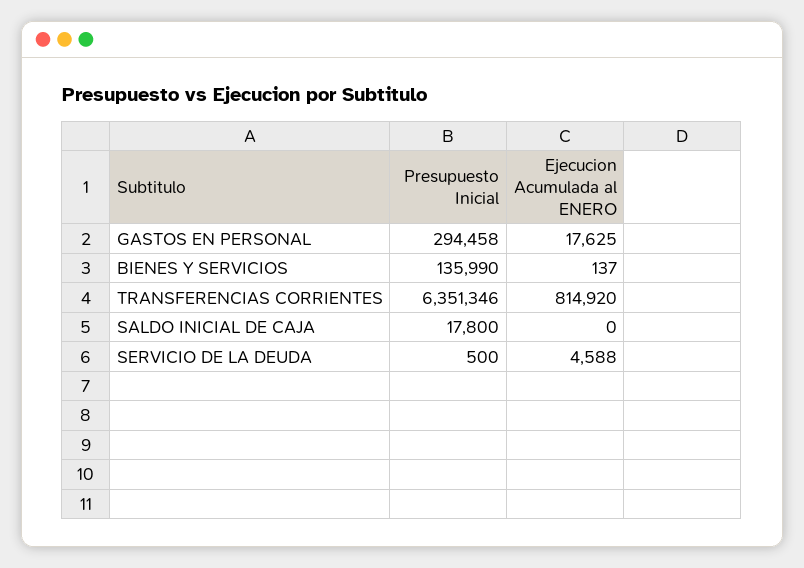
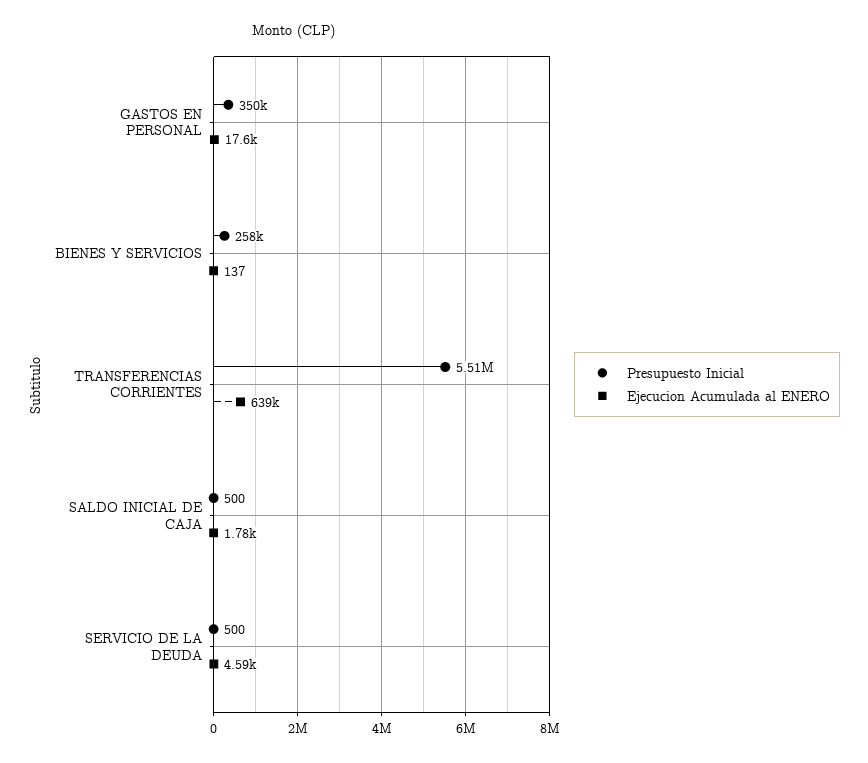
Presupuesto Inicial, GASTOS EN PERSONAL: 294458 -> 350000
Presupuesto Inicial, BIENES Y SERVICIOS: 135990 -> 258000
Presupuesto Inicial, TRANSFERENCIAS CORRIENTES: 6351346 -> 5510000
Ejecucion Acumulada al ENERO, TRANSFERENCIAS CORRIENTES: 814920 -> 639000
Presupuesto Inicial, SALDO INICIAL DE CAJA: 17800 -> 500
Ejecucion Acumulada al ENERO, SALDO INICIAL DE CAJA: 0 -> 1780

